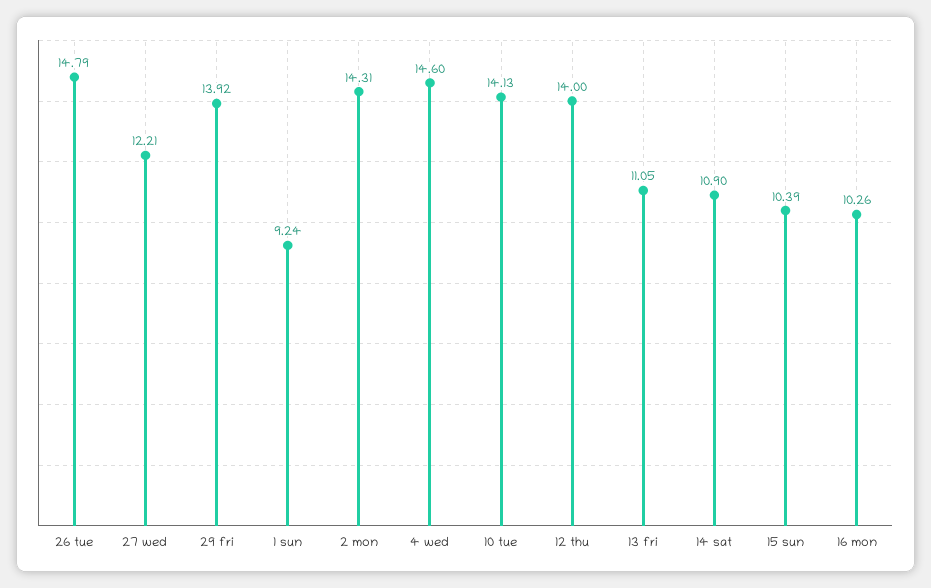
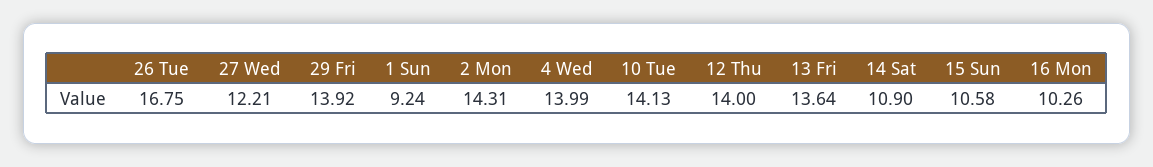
26 tue: 14.79 -> 16.75
4 wed: 14.6 -> 13.99
13 fri: 11.05 -> 13.64
15 sun: 10.39 -> 10.58

